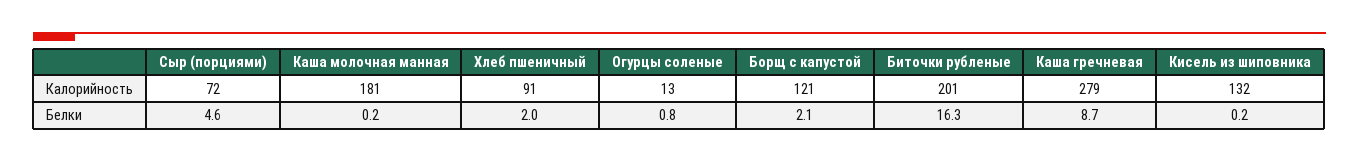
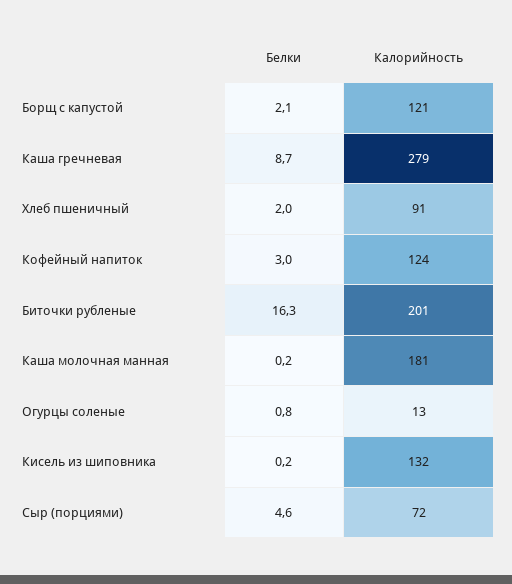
Кофейный напиток, Белки: none -> 3
Кофейный напиток, Калорийность: none -> 124

